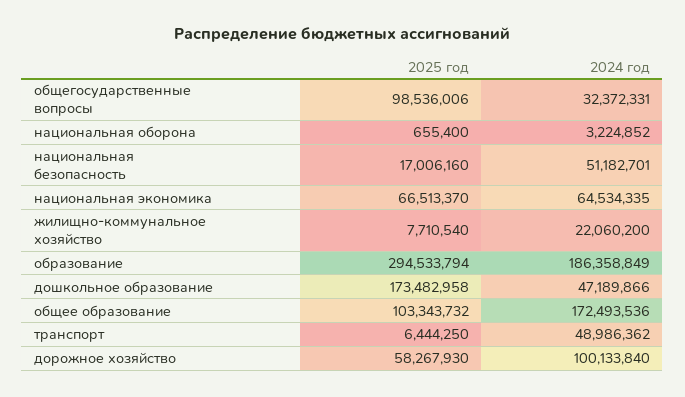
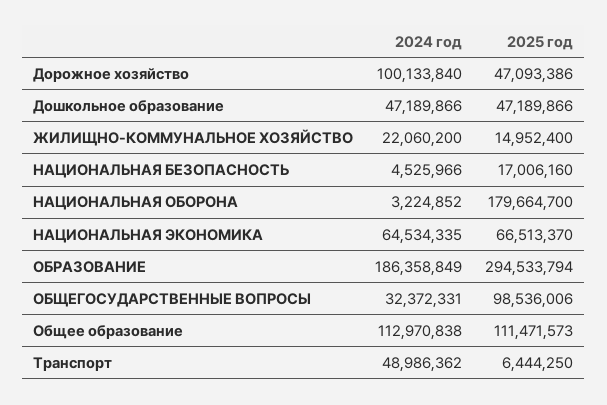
2025 год, национальная оборона: 655400 -> 179664700
2024 год, национальная безопасность: 51182701 -> 4525966
2025 год, жилищно-коммунальное хозяйство: 7710540 -> 14952400
2025 год, дошкольное образование: 173482958 -> 47189866
2025 год, общее образование: 103343732 -> 111471573
2024 год, общее образование: 172493536 -> 112970838
2025 год, дорожное хозяйство: 58267930 -> 47093386

